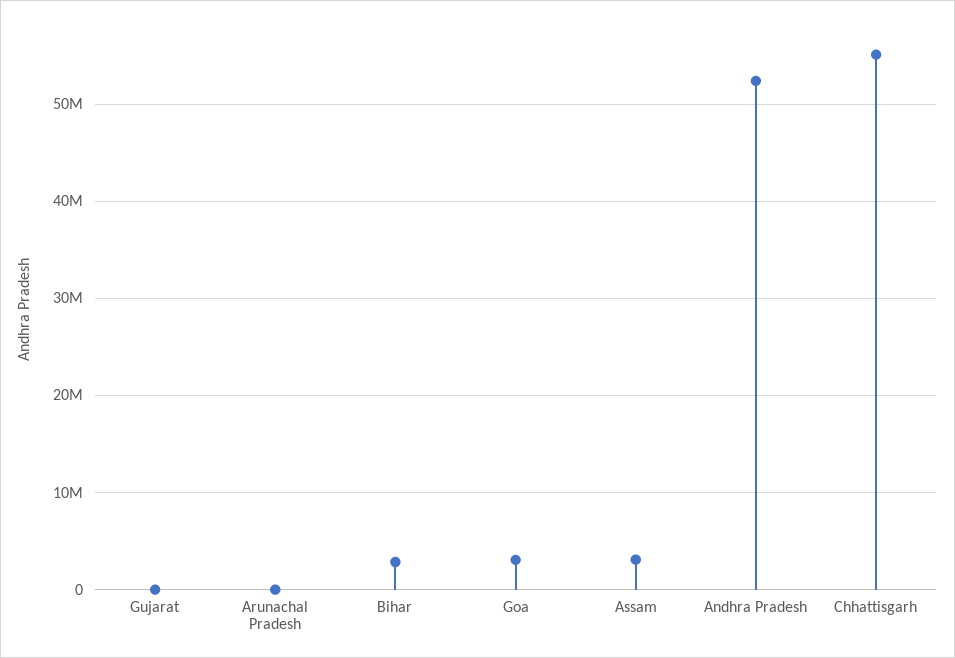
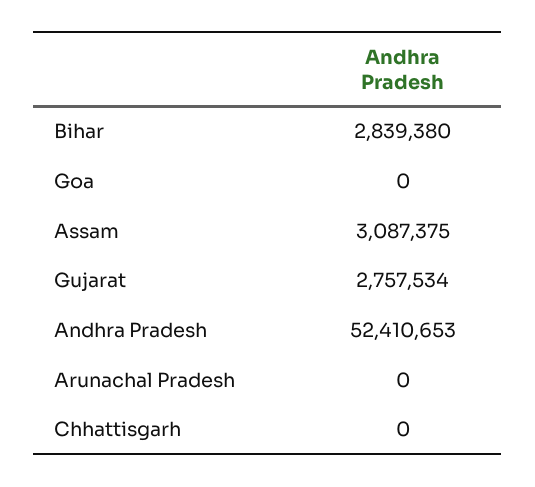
Gujarat: 0 -> 2757534
Goa: 3000000 -> 0
Chhattisgarh: 55000000 -> 0

